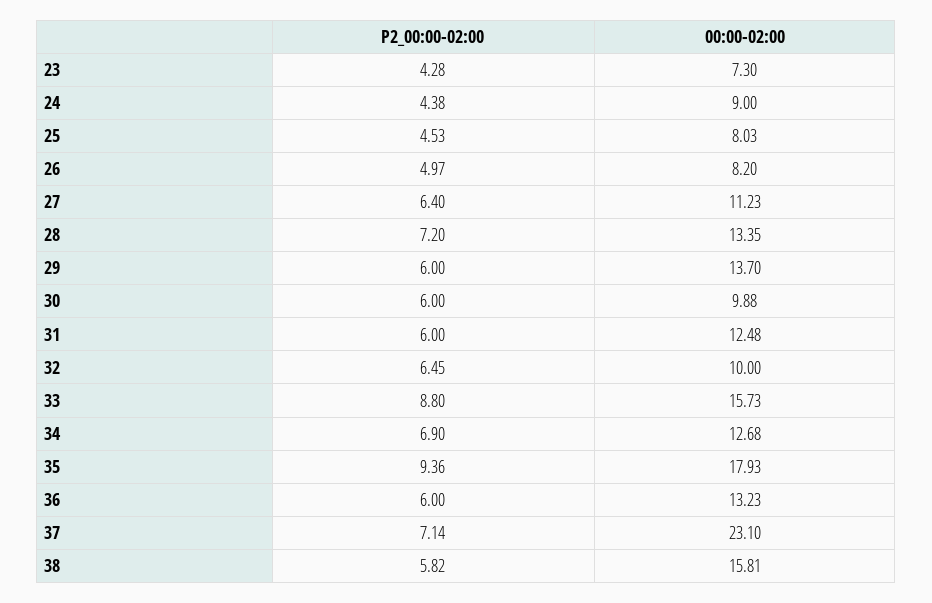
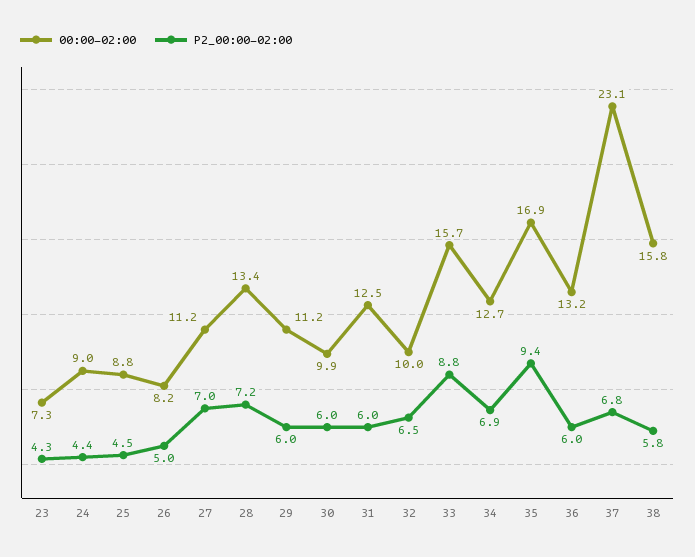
00:00-02:00, 25: 8.03 -> 8.8
P2_00:00-02:00, 27: 6.4 -> 7
00:00-02:00, 29: 13.7 -> 11.2
00:00-02:00, 35: 17.93 -> 16.9
P2_00:00-02:00, 37: 7.14 -> 6.8

